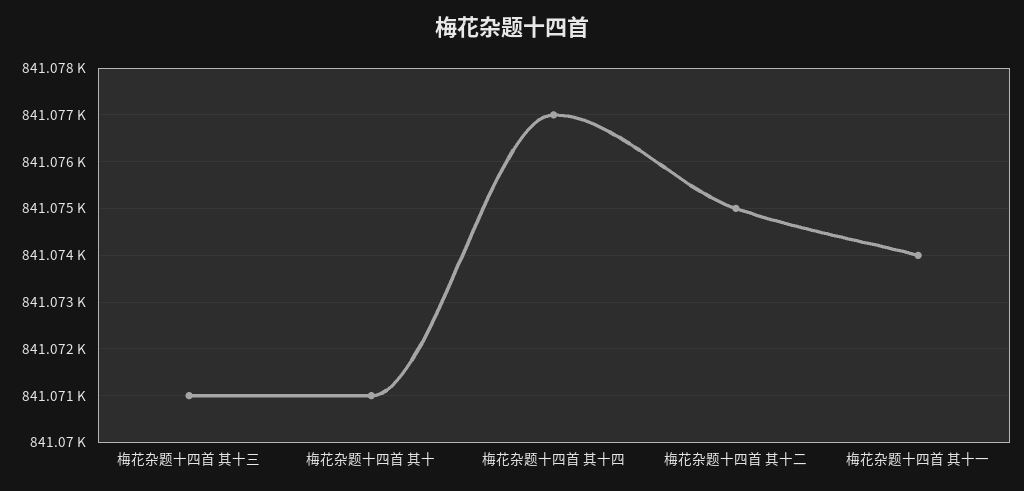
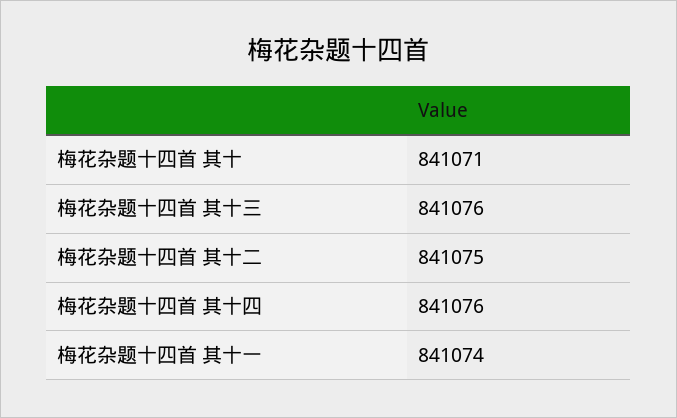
梅花杂题十四首 其十三: 841071 -> 841076
梅花杂题十四首 其十四: 841077 -> 841076

